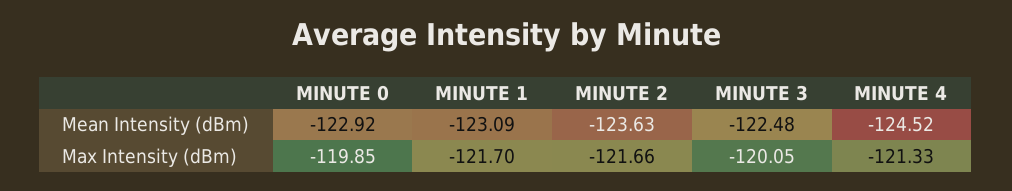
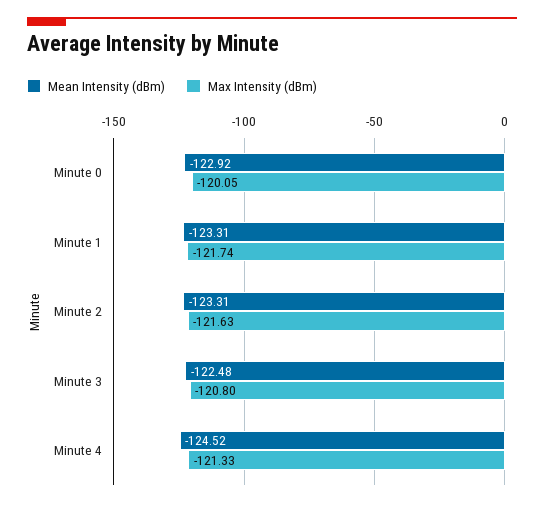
Mean Intensity (dBm), MINUTE 1: -123.09 -> -123.31
Mean Intensity (dBm), MINUTE 2: -123.63 -> -123.31
Max Intensity (dBm), MINUTE 0: -119.85 -> -120.05
Max Intensity (dBm), MINUTE 1: -121.7 -> -121.74
Max Intensity (dBm), MINUTE 2: -121.66 -> -121.63
Max Intensity (dBm), MINUTE 3: -120.05 -> -120.8

